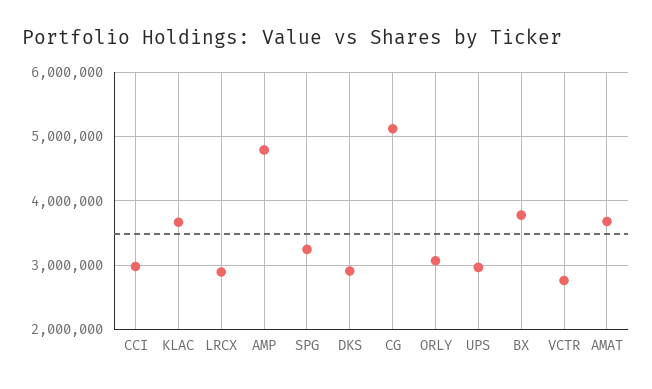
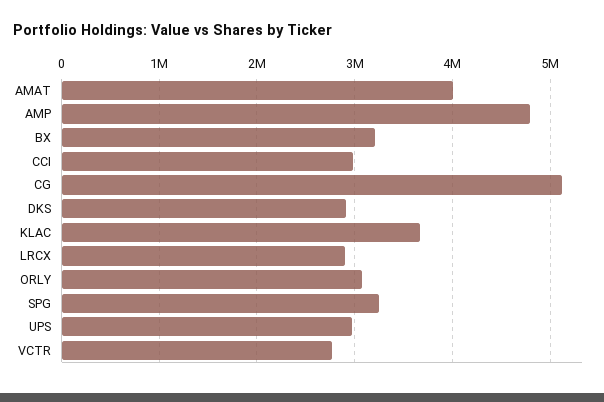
BX: 3800000 -> 3200000
AMAT: 3700000 -> 4000000

